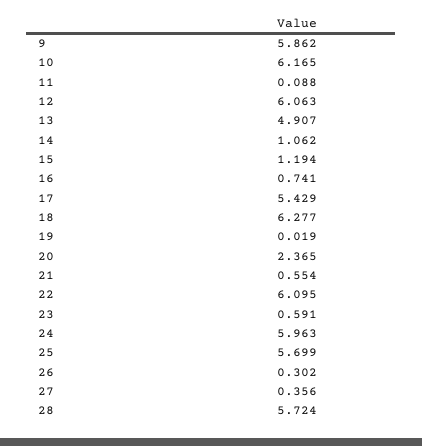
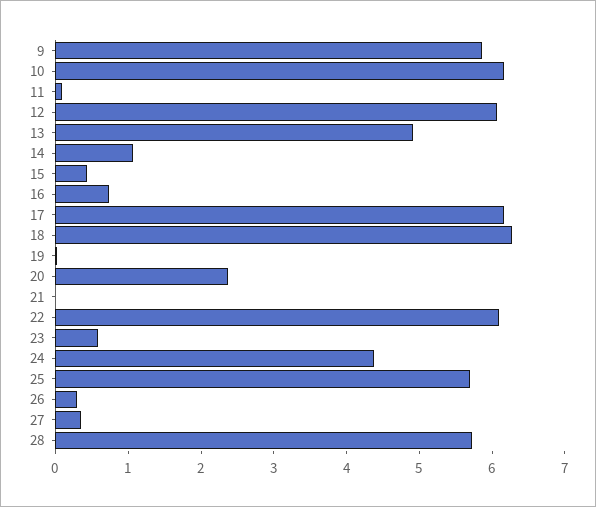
15: 1.194 -> 0.4
17: 5.429 -> 6.2
21: 0.554 -> 0
24: 5.963 -> 4.4

